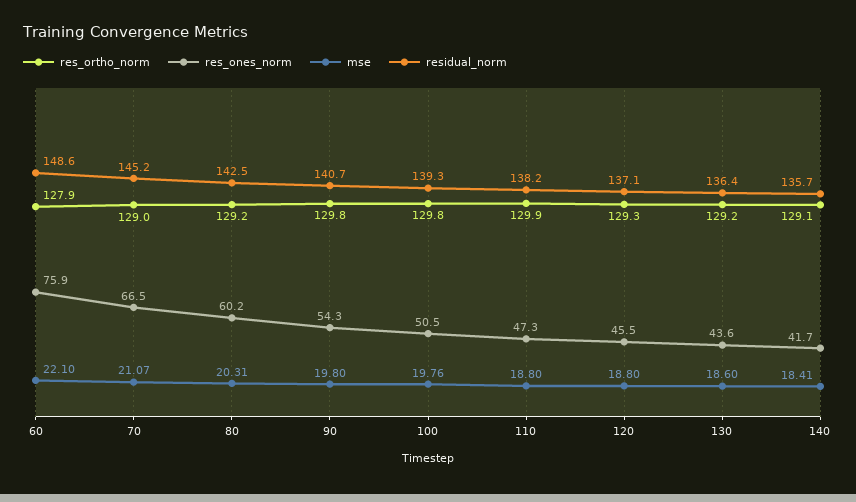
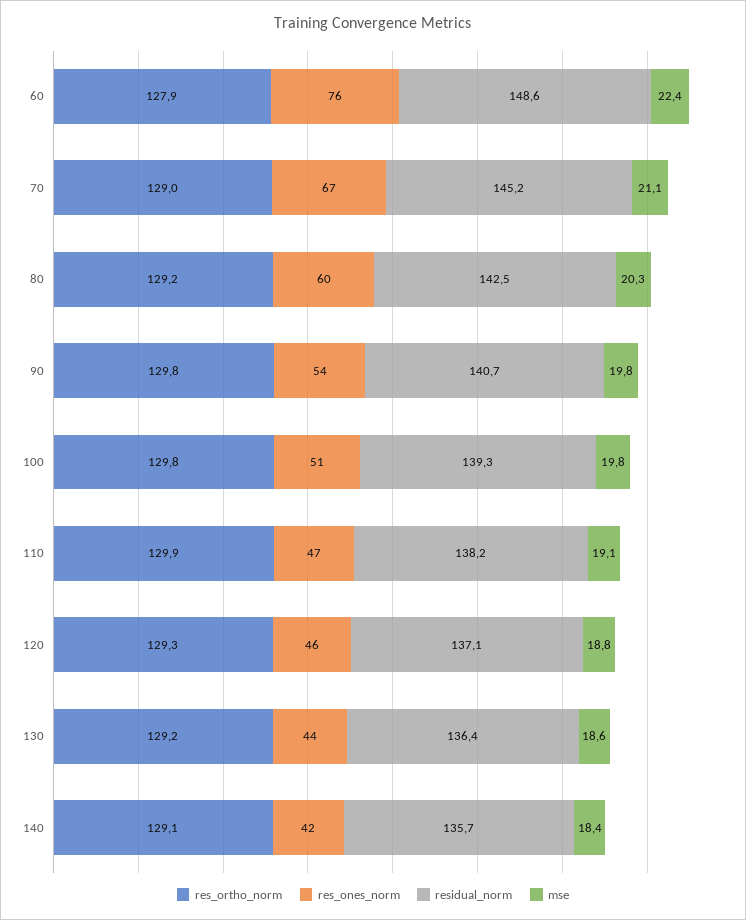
mse, 60: 22.1 -> 22.4
mse, 110: 18.8 -> 19.1

